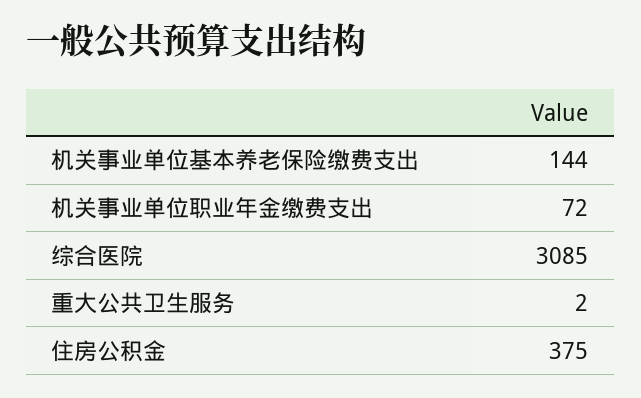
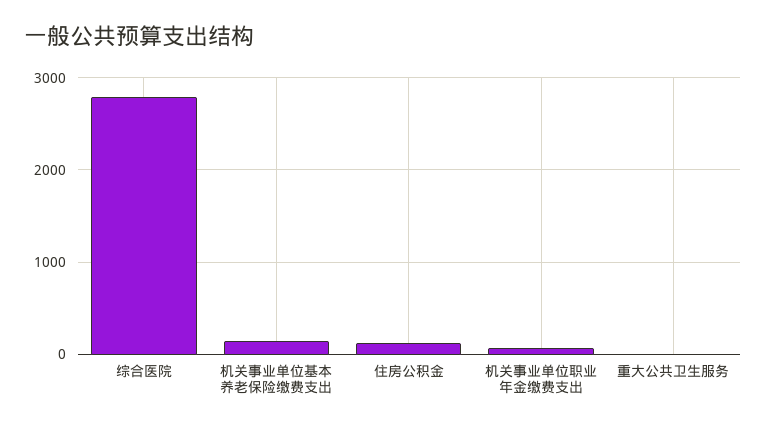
综合医院: 3085 -> 2800
住房公积金: 375 -> 100

